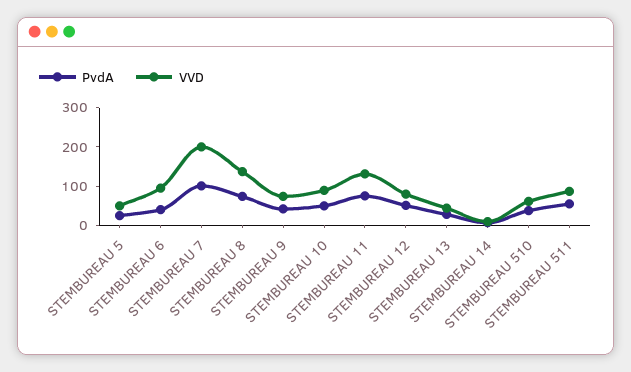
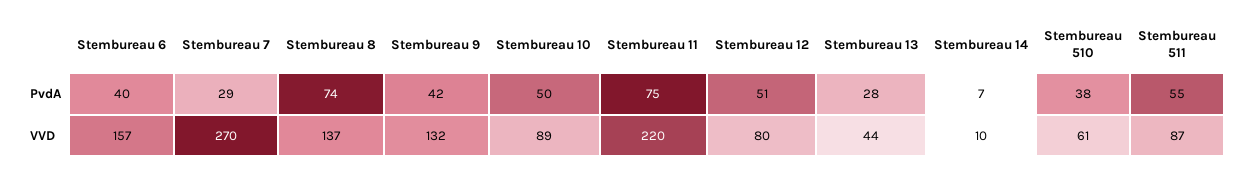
PvdA, STEMBUREAU 5: 25 -> none
VVD, STEMBUREAU 5: 50 -> none
VVD, STEMBUREAU 6: 100 -> 157
PvdA, STEMBUREAU 7: 100 -> 29
VVD, STEMBUREAU 7: 200 -> 270
VVD, STEMBUREAU 9: 75 -> 132
VVD, STEMBUREAU 11: 125 -> 220

